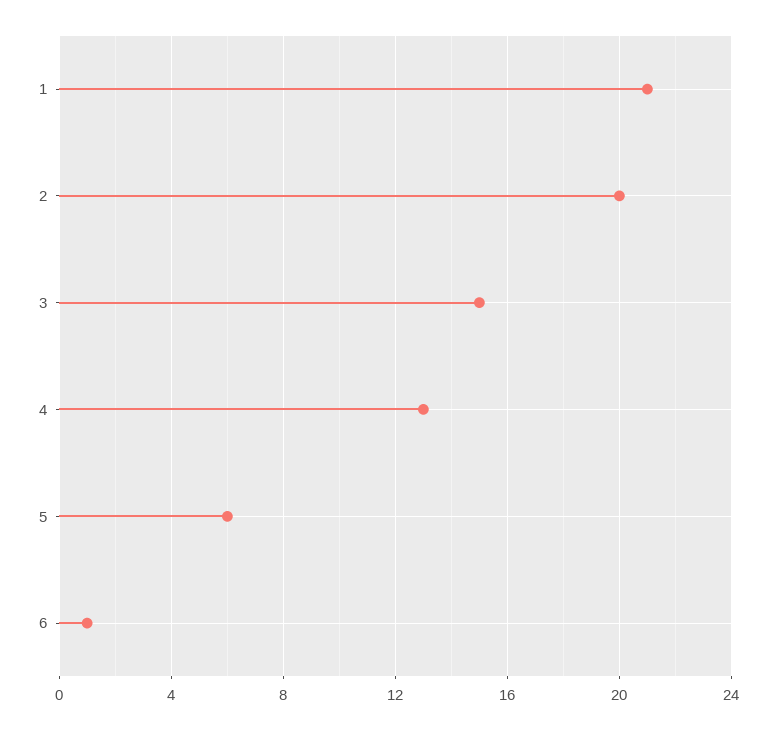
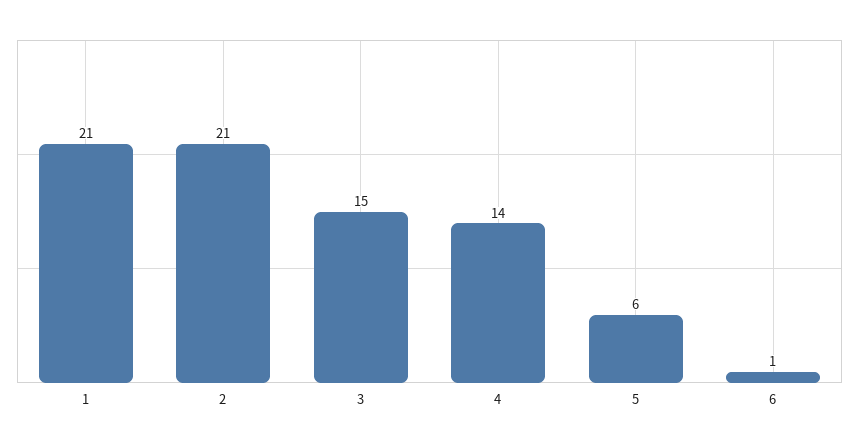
2: 20 -> 21
4: 13 -> 14

